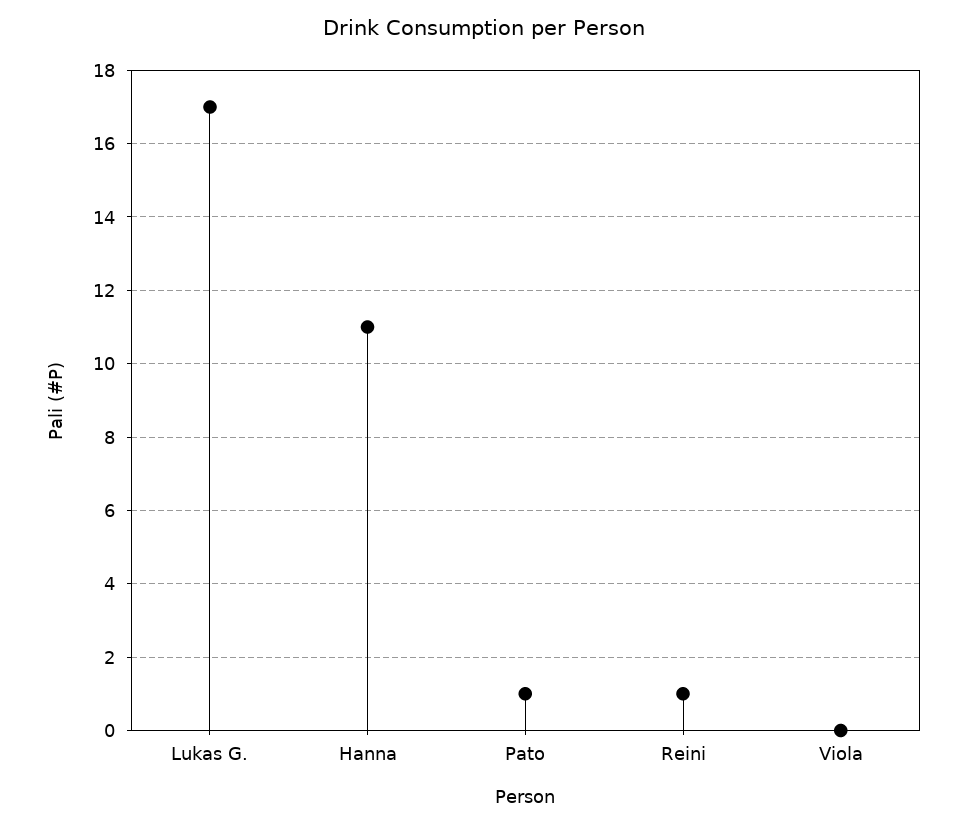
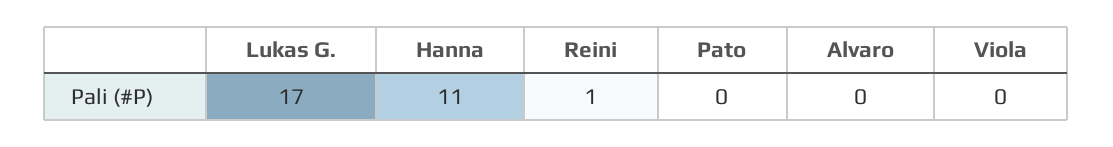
Pato: 1 -> 0
Alvaro: none -> 0

